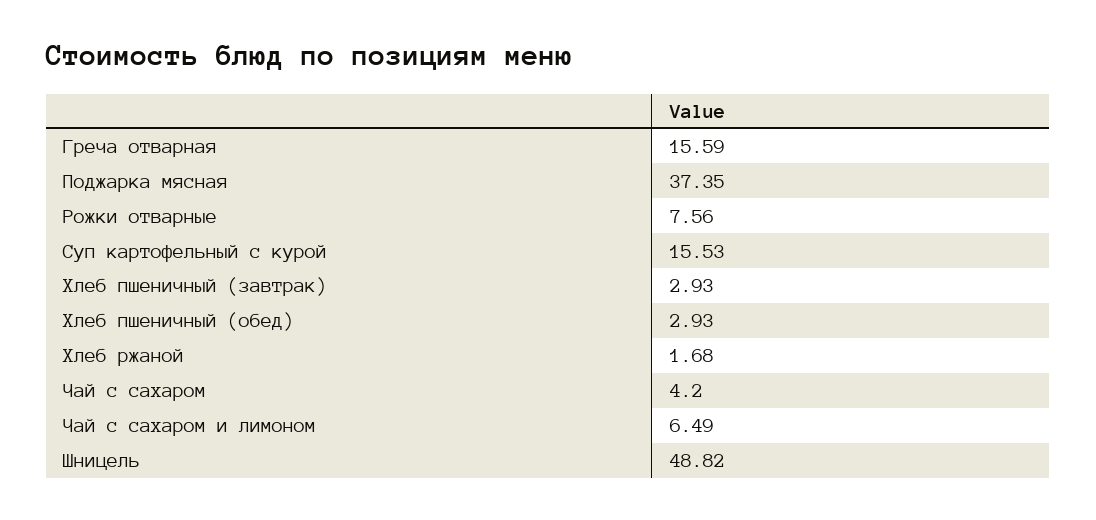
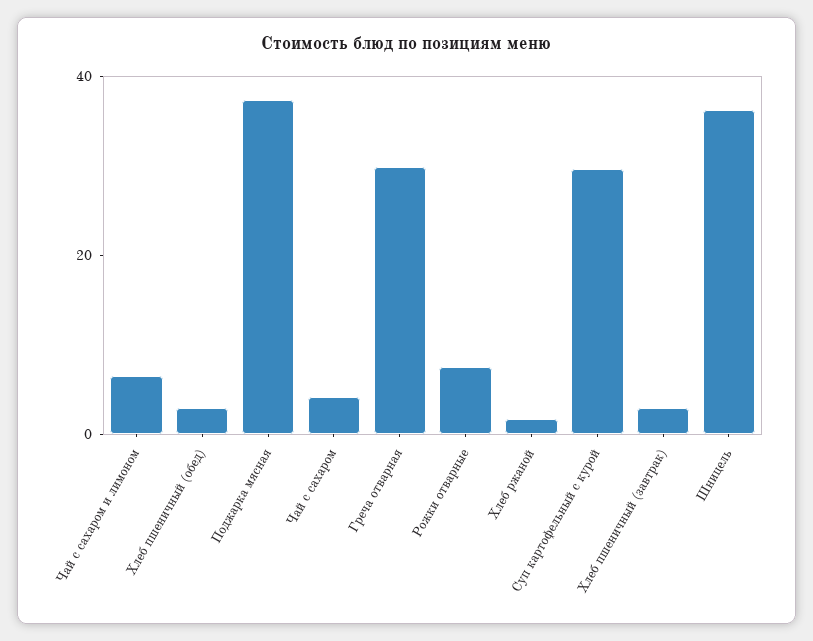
Греча отварная: 15.59 -> 30
Суп картофельный с курой: 15.53 -> 30
Шницель: 48.82 -> 35

